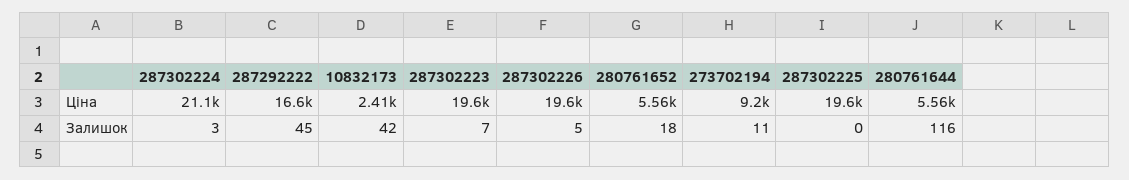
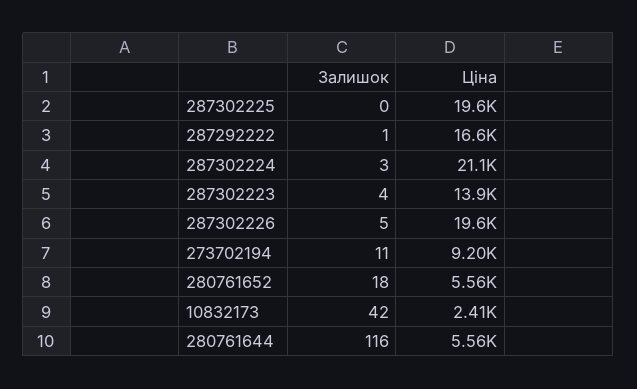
287302223, Ціна: 19600 -> 13900
287292222, Залишок: 45 -> 1
287302223, Залишок: 7 -> 4

